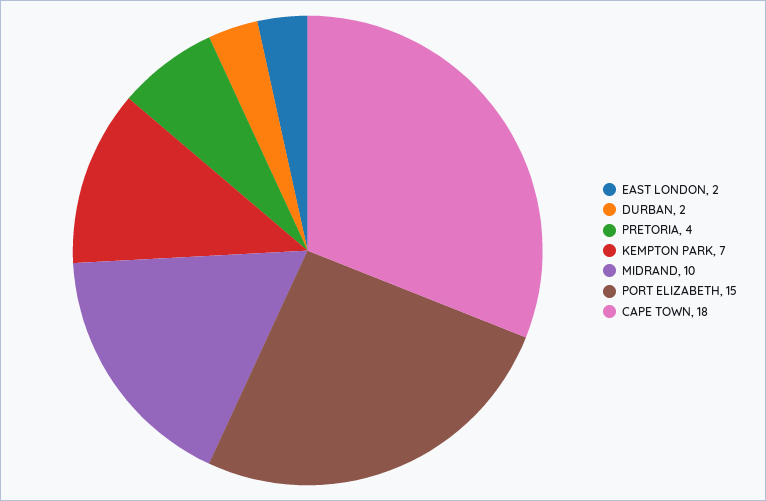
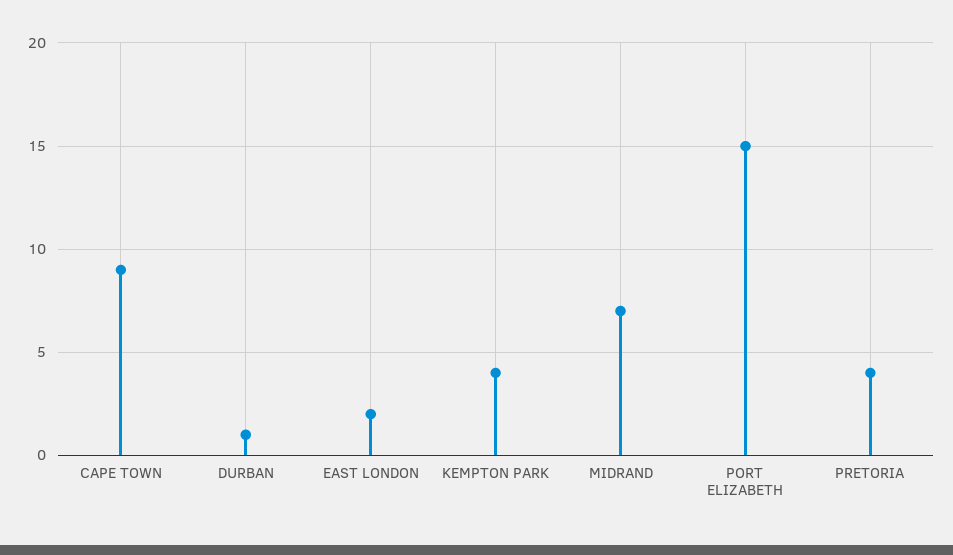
DURBAN: 2 -> 1
KEMPTON PARK: 7 -> 4
MIDRAND: 10 -> 7
CAPE TOWN: 18 -> 9

